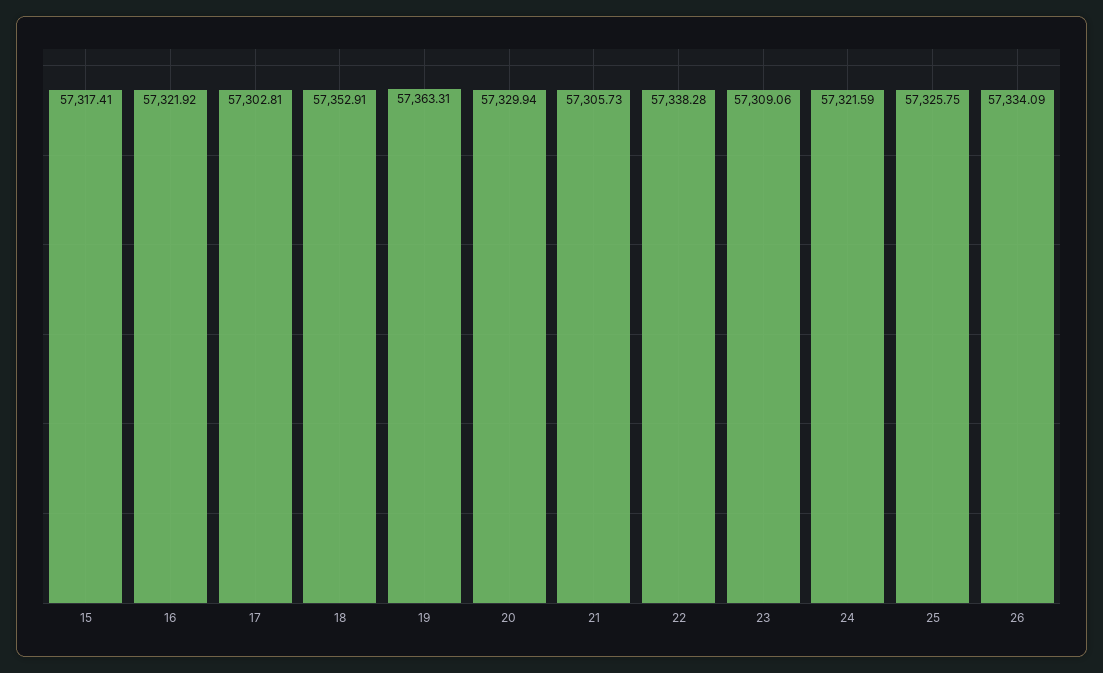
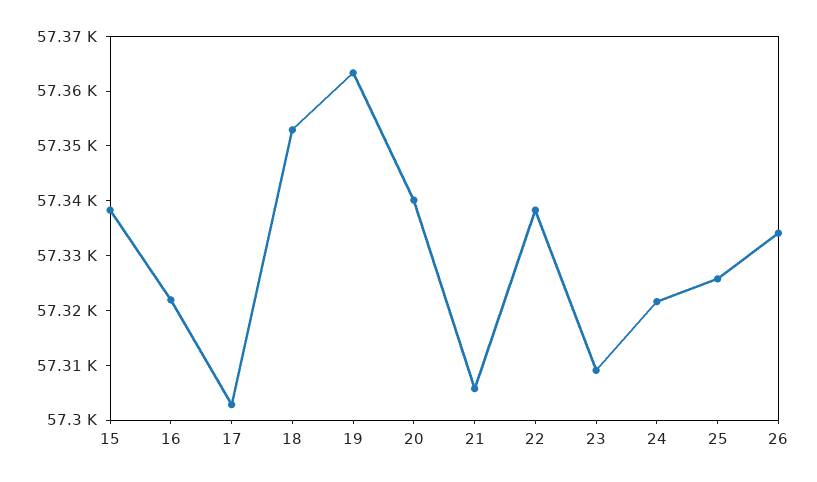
15: 57317.41 -> 57338
20: 57329.94 -> 57340

